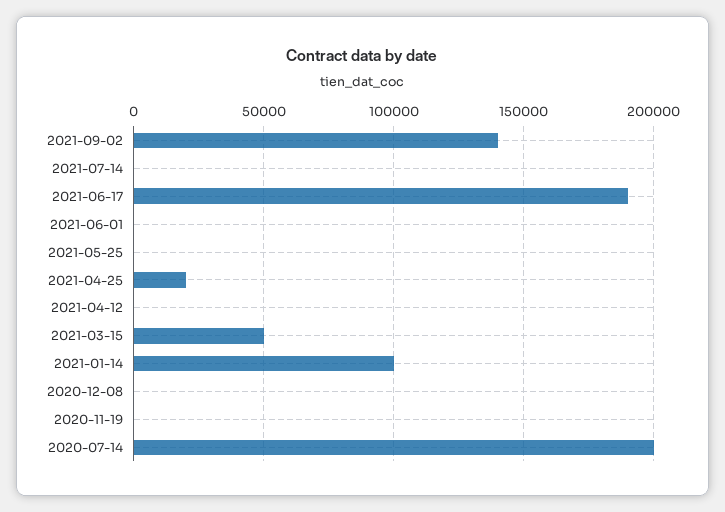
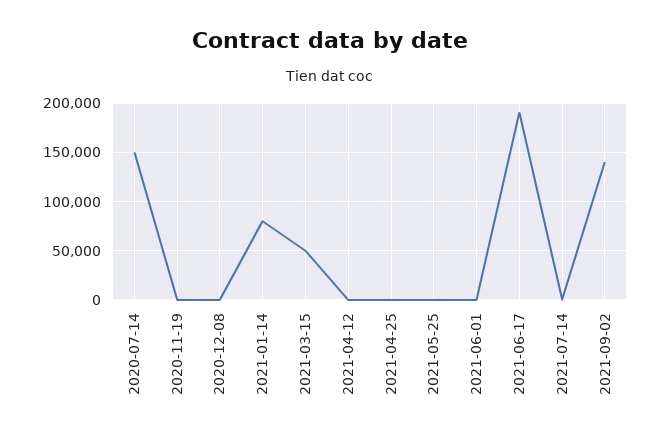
2021-04-25: 20000 -> 0
2021-01-14: 100000 -> 80000
2020-07-14: 200000 -> 150000

